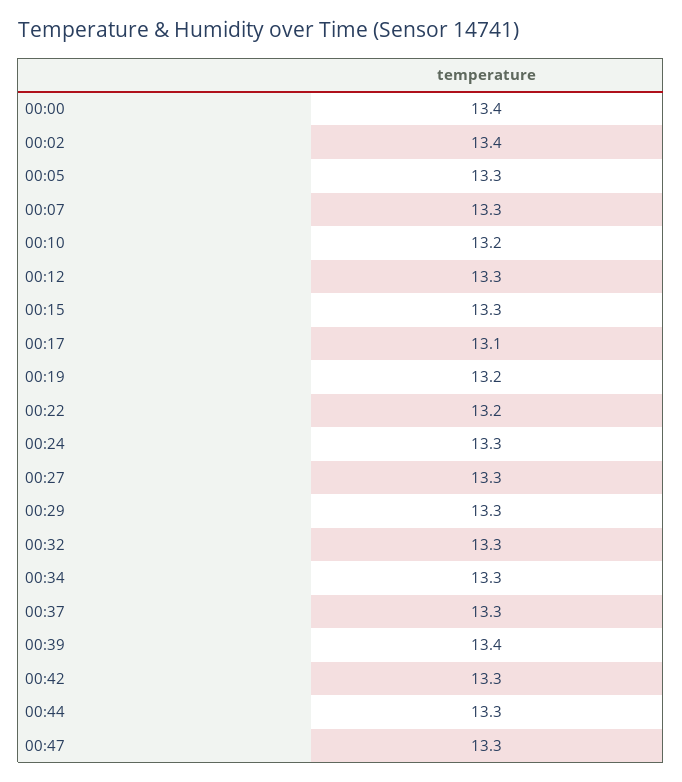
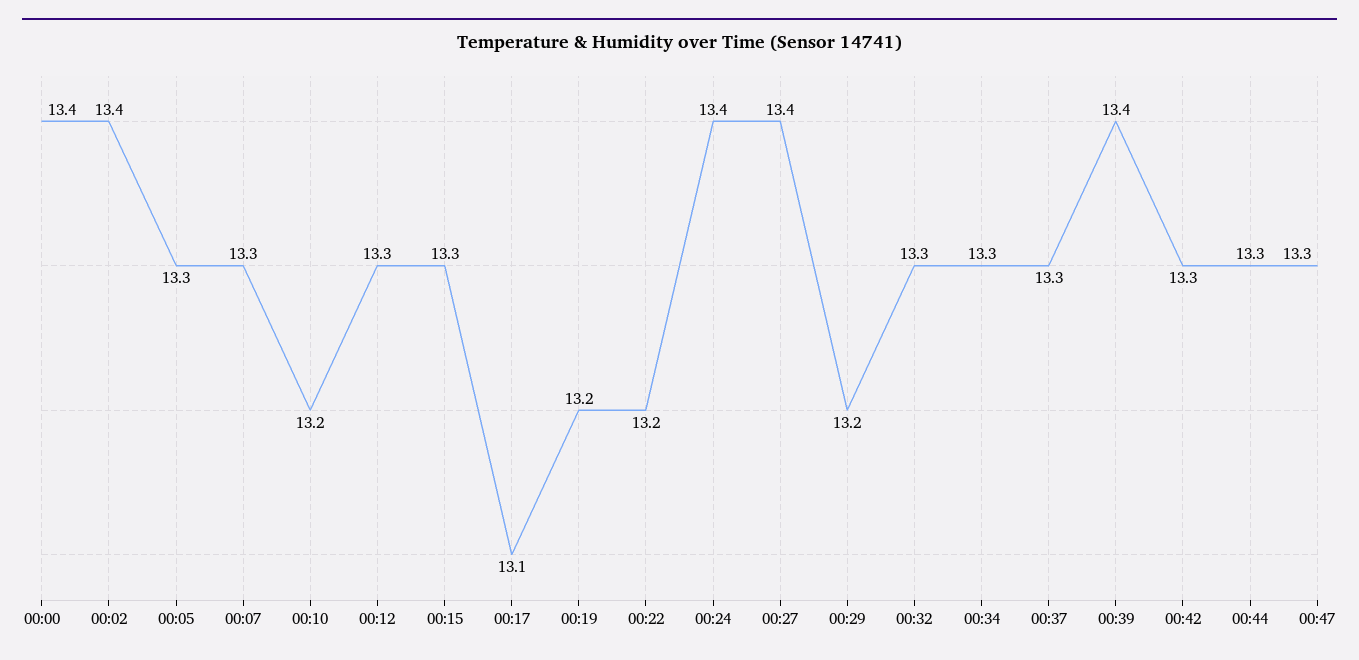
00:24: 13.3 -> 13.4
00:27: 13.3 -> 13.4
00:29: 13.3 -> 13.2

